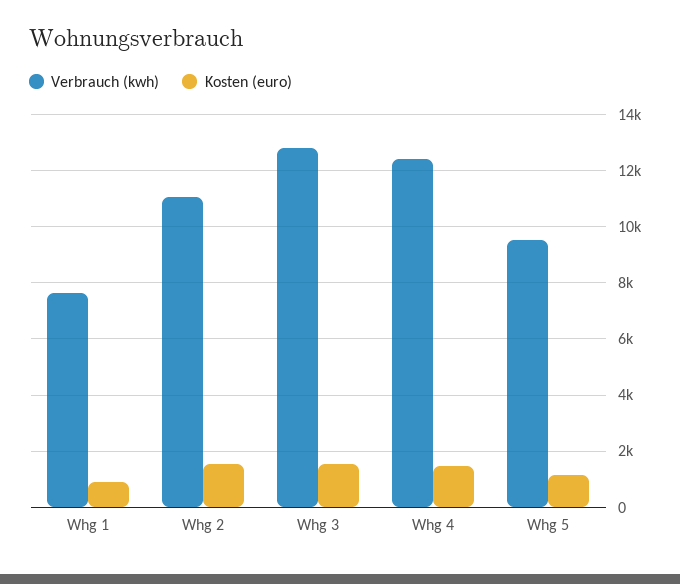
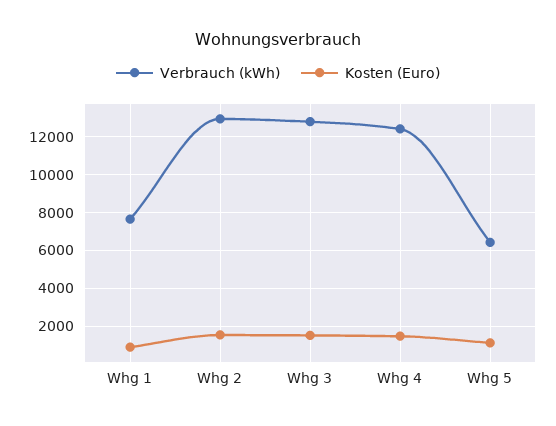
Verbrauch (kwh), Whg 2: 11000 -> 13000
Verbrauch (kwh), Whg 5: 9500 -> 6500

